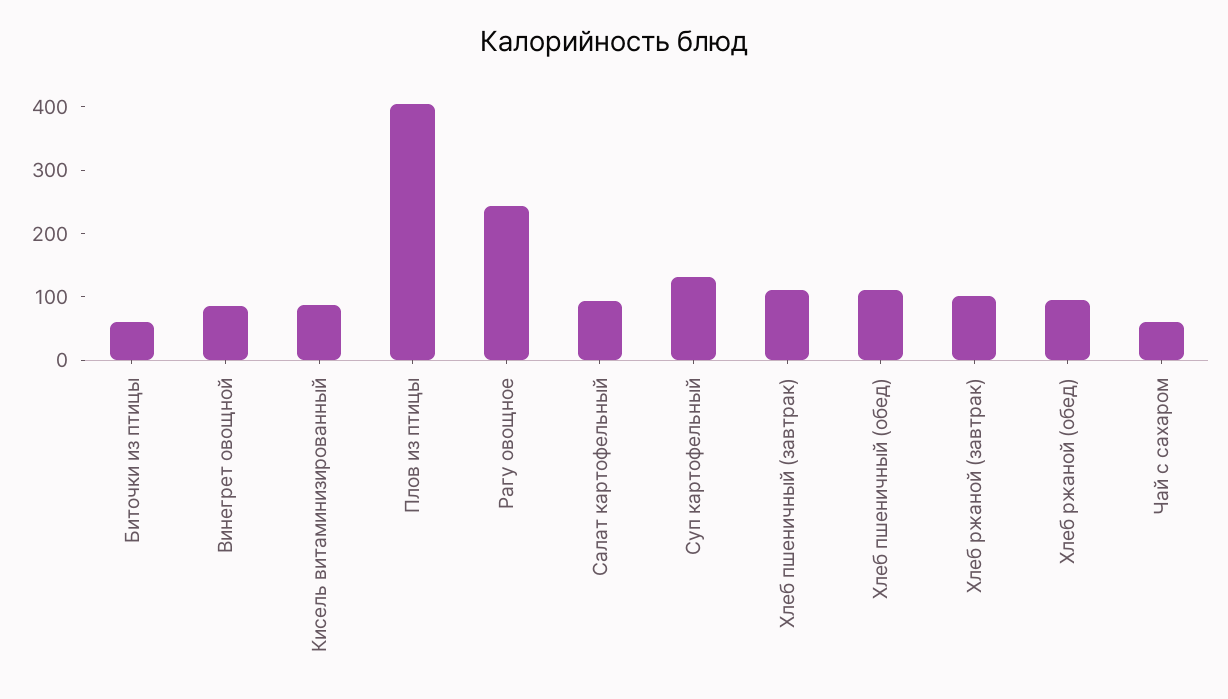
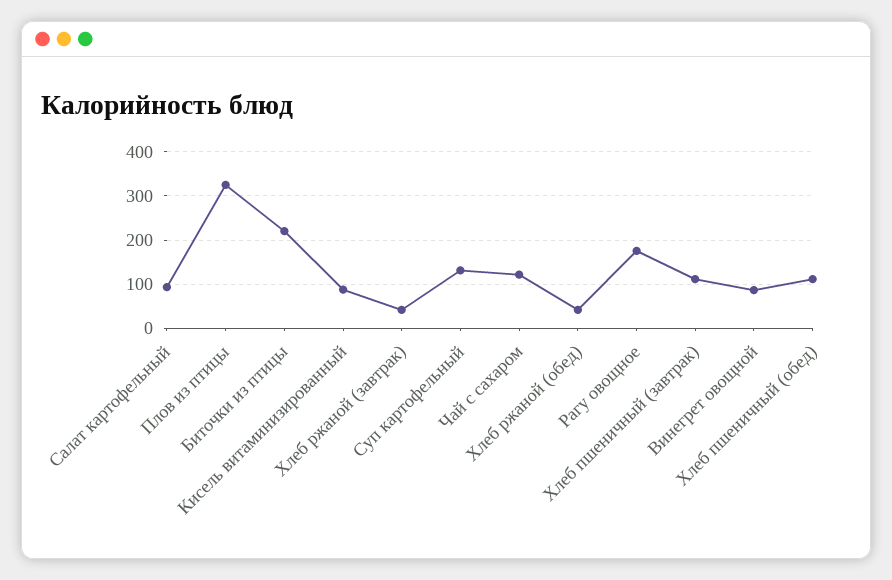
Биточки из птицы: 60 -> 220
Плов из птицы: 400 -> 320
Рагу овощное: 240 -> 180
Хлеб ржаной (завтрак): 100 -> 40
Хлеб ржаной (обед): 100 -> 40
Чай с сахаром: 60 -> 120

